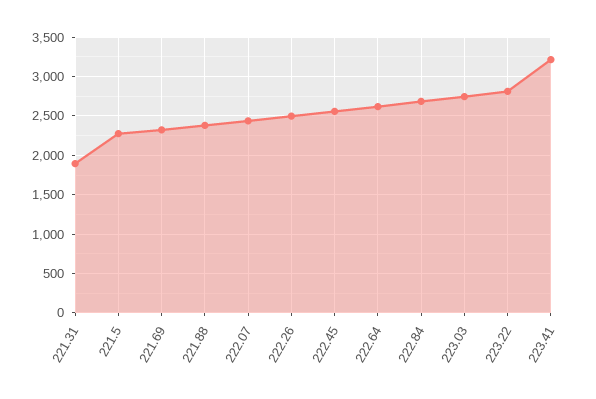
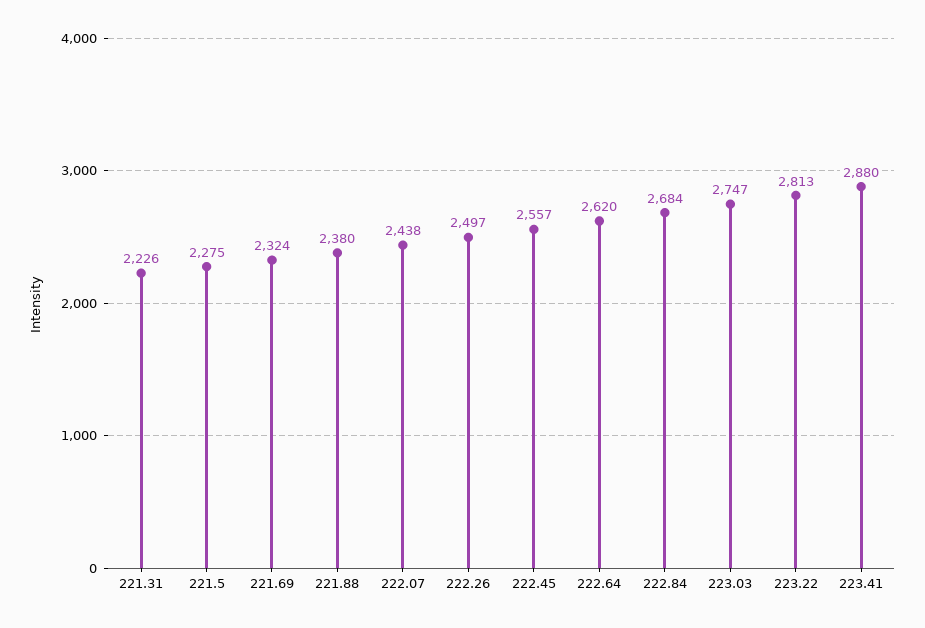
221.31: 1900 -> 2226
223.41: 3200 -> 2880

